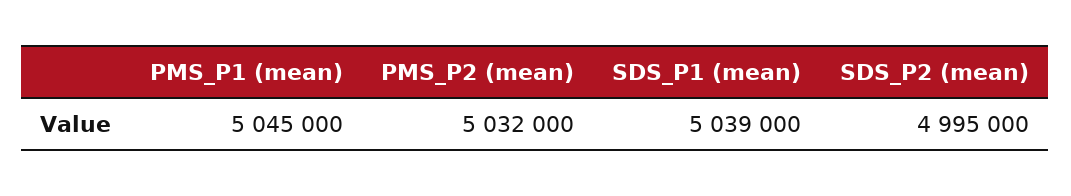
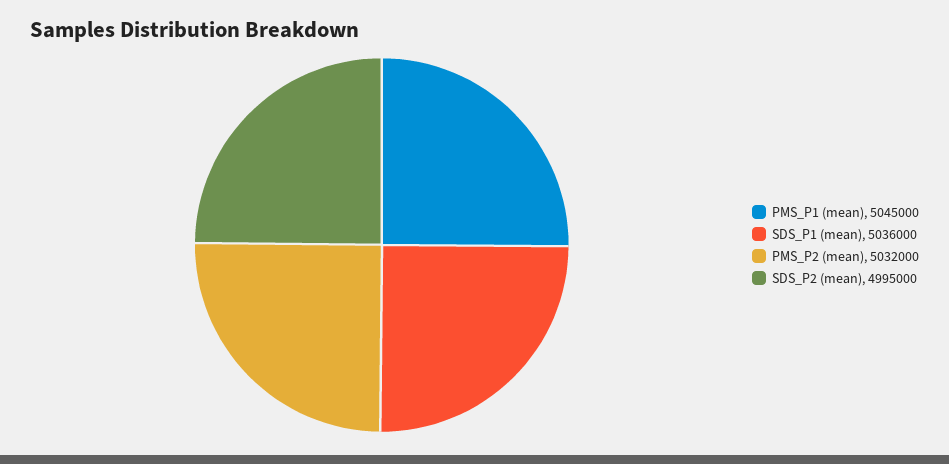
SDS_P1 (mean): 5039000 -> 5036000

